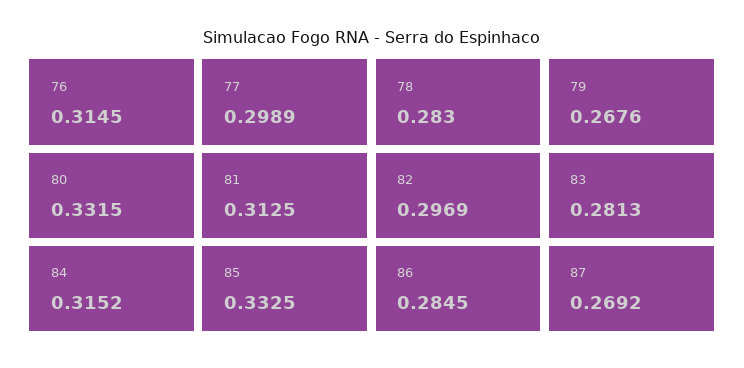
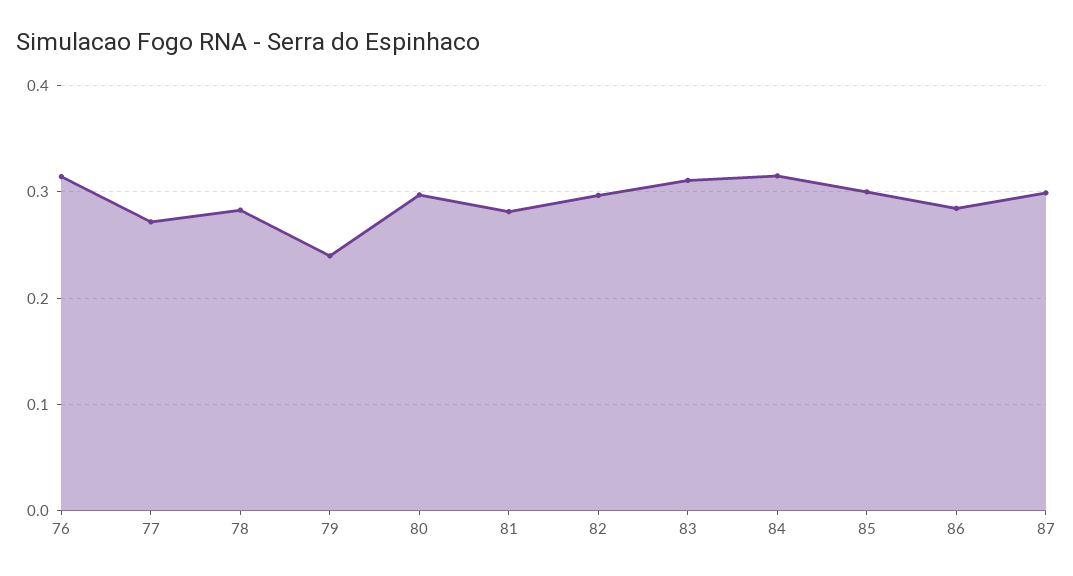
77: 0.2989 -> 0.27
79: 0.2676 -> 0.24
80: 0.3315 -> 0.3
81: 0.3125 -> 0.28
83: 0.2813 -> 0.31
85: 0.3325 -> 0.3
87: 0.2692 -> 0.3

